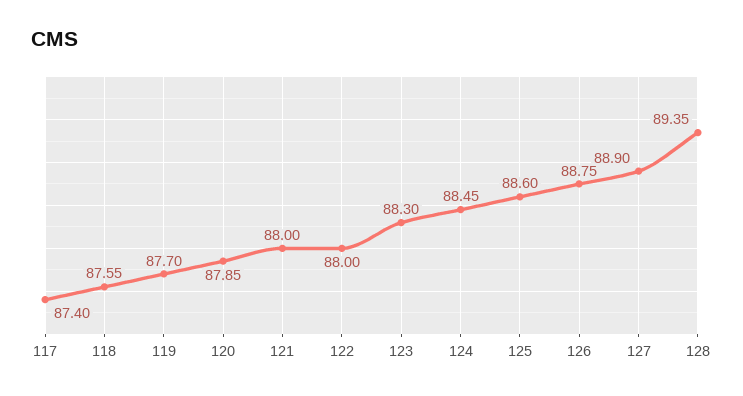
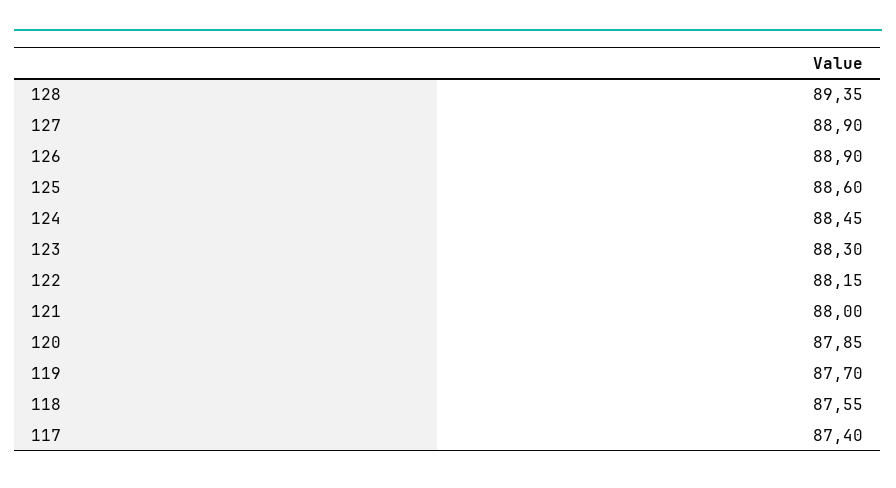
122: 88 -> 88.15
126: 88.75 -> 88.9

